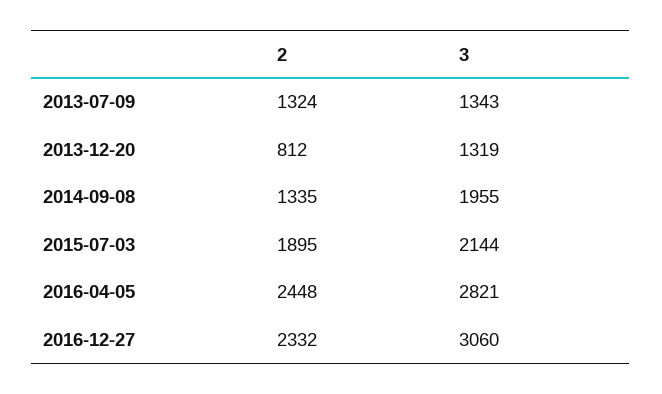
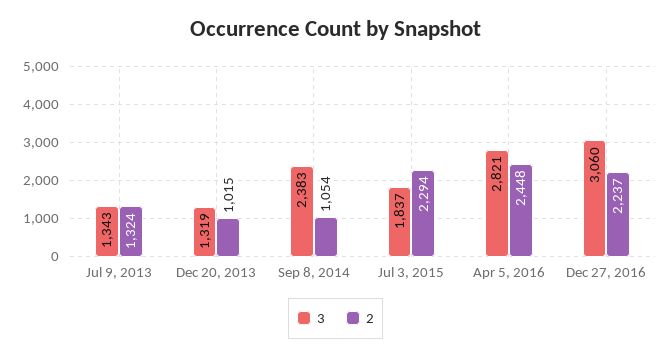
2, 2013-12-20: 812 -> 1015
2, 2014-09-08: 1335 -> 1054
3, 2014-09-08: 1955 -> 2383
2, 2015-07-03: 1895 -> 2294
3, 2015-07-03: 2144 -> 1837
2, 2016-12-27: 2332 -> 2237

